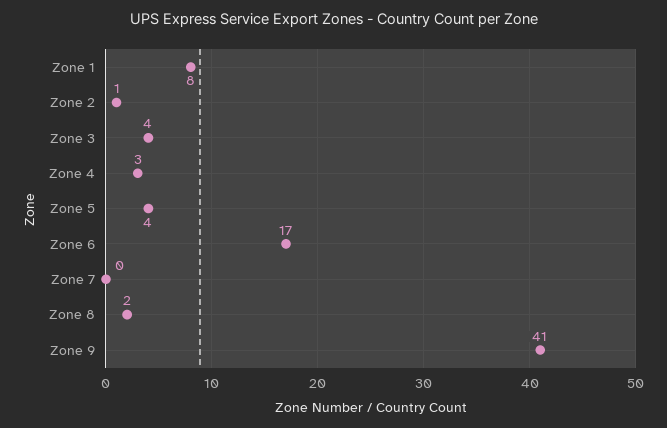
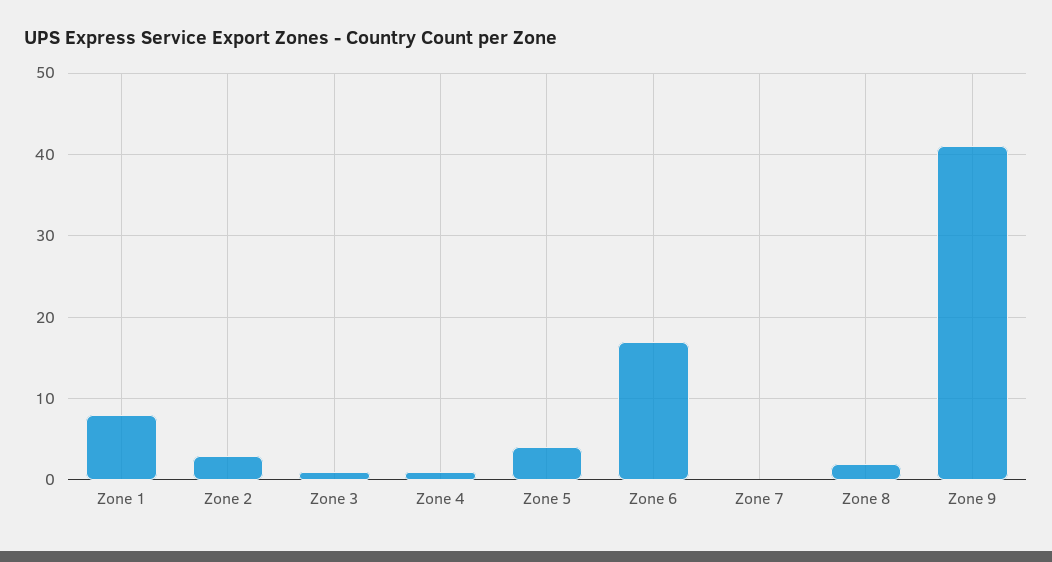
Zone 2: 1 -> 3
Zone 3: 4 -> 1
Zone 4: 3 -> 1

